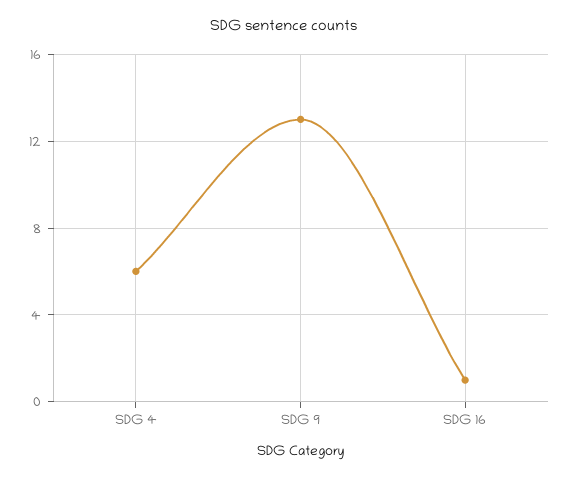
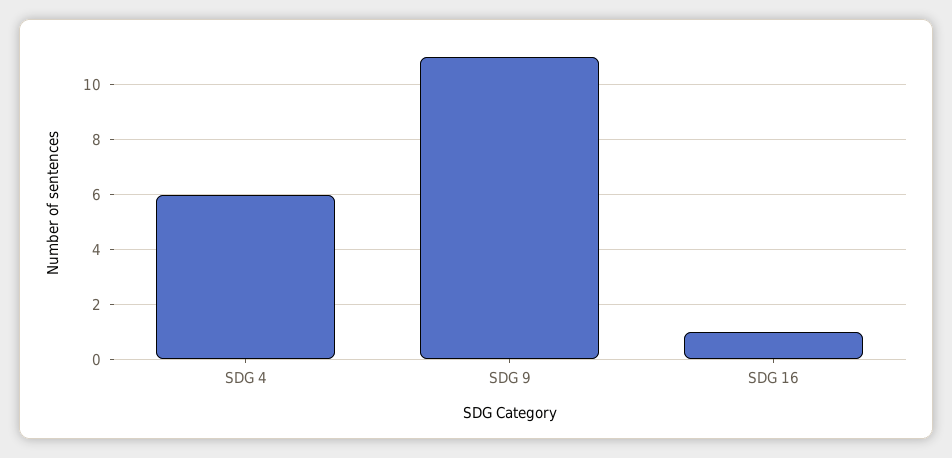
SDG 9: 13 -> 11

